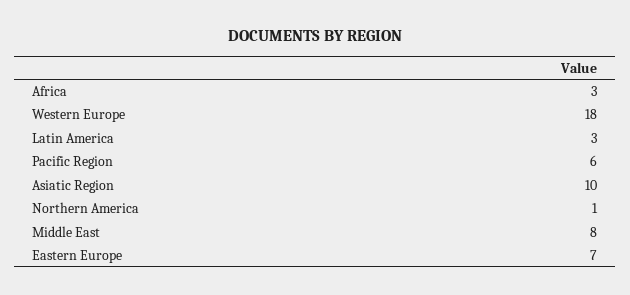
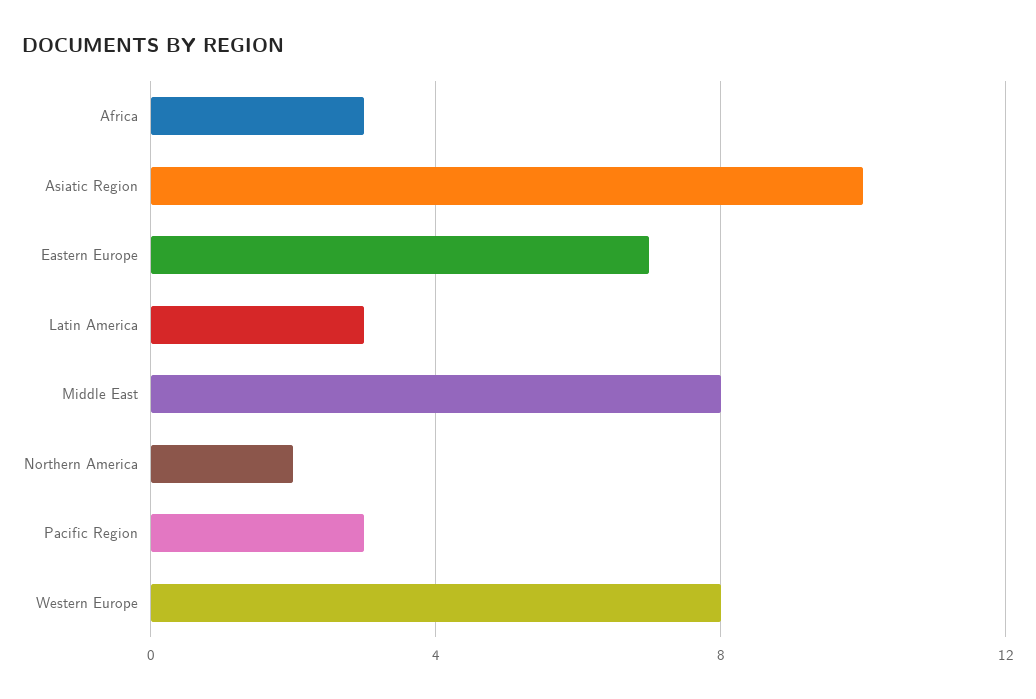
Western Europe: 18 -> 8
Pacific Region: 6 -> 3
Northern America: 1 -> 2

